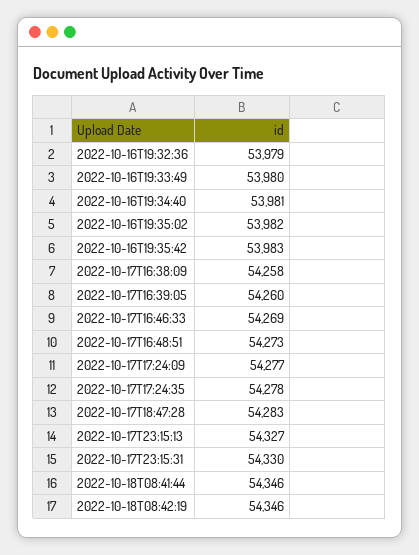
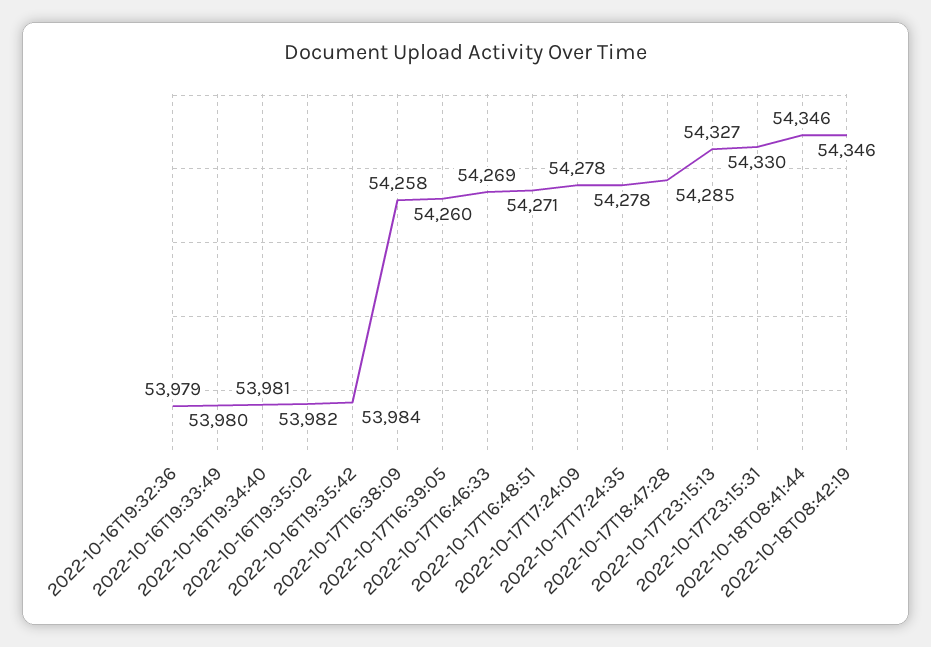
2022-10-16T19:35:42: 53983 -> 53984
2022-10-17T16:48:51: 54273 -> 54271
2022-10-17T17:24:09: 54277 -> 54278
2022-10-17T18:47:28: 54283 -> 54285

